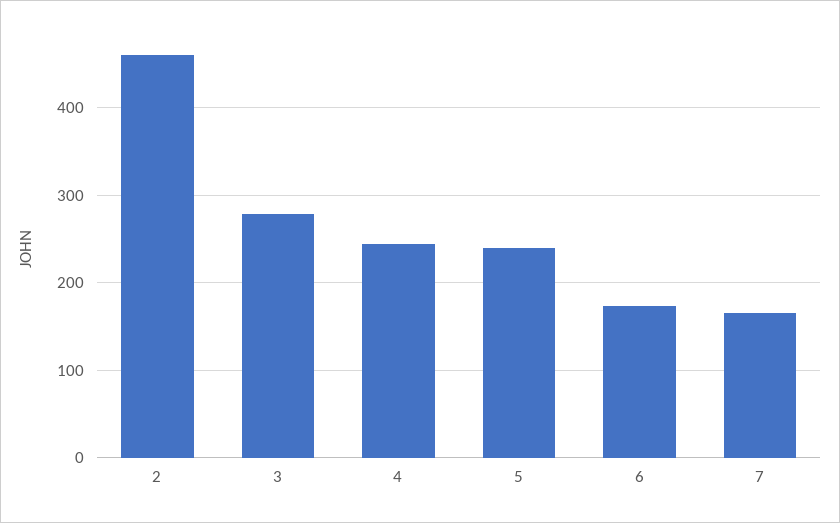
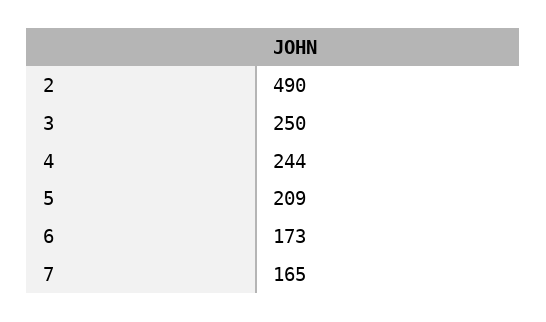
2: 460 -> 490
3: 280 -> 250
5: 240 -> 209

